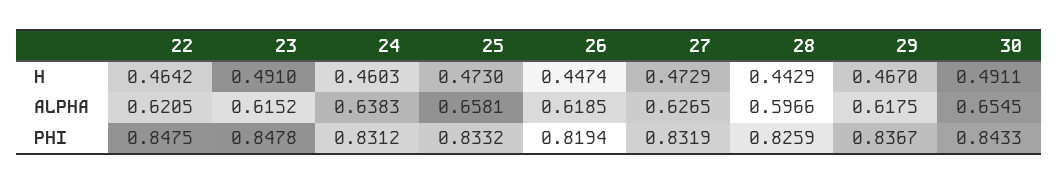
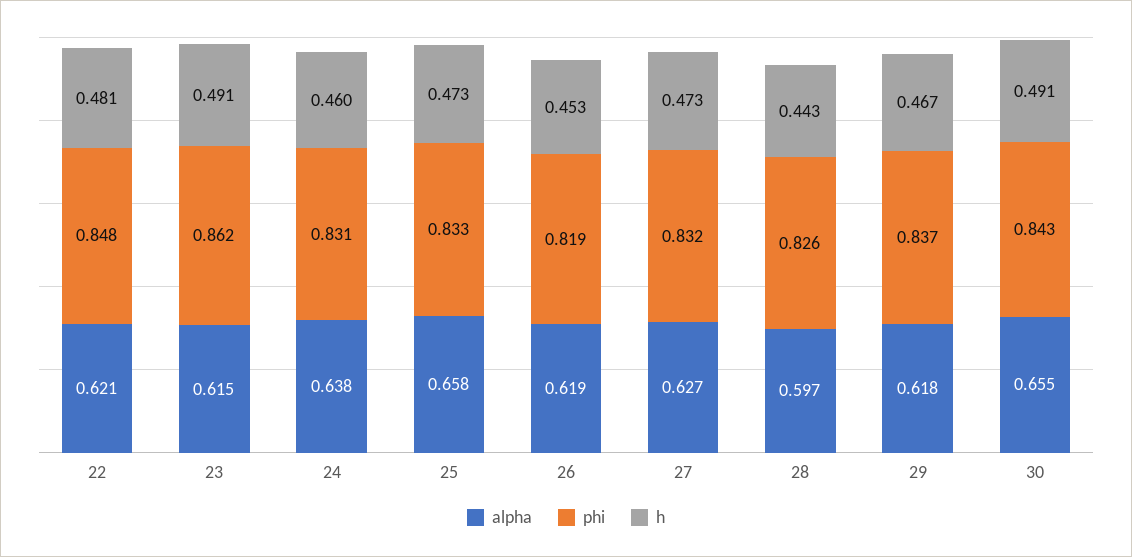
H, 22: 0.4642 -> 0.481
H, 26: 0.4474 -> 0.453
PHI, 23: 0.8478 -> 0.862

